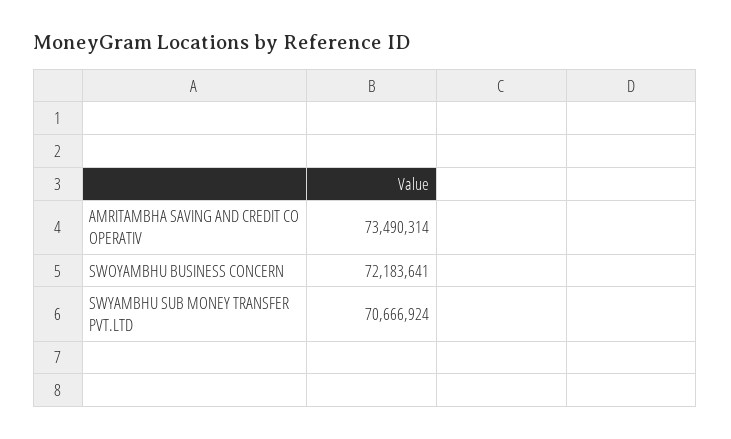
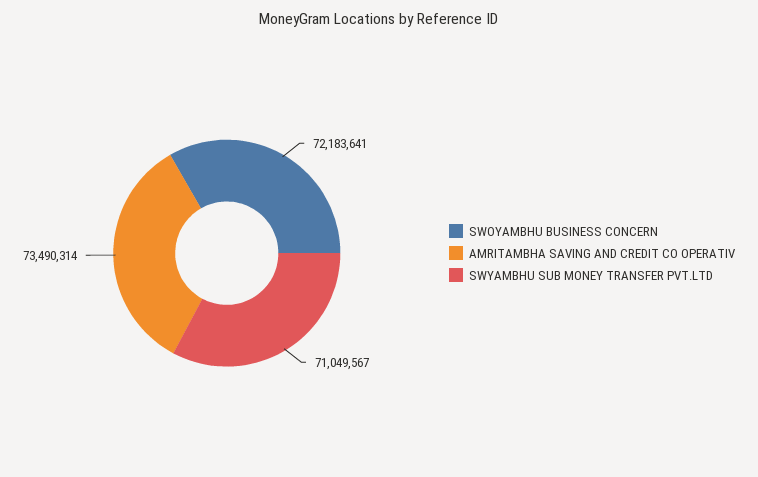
SWYAMBHU SUB MONEY TRANSFER PVT.LTD: 70666924 -> 71049567

